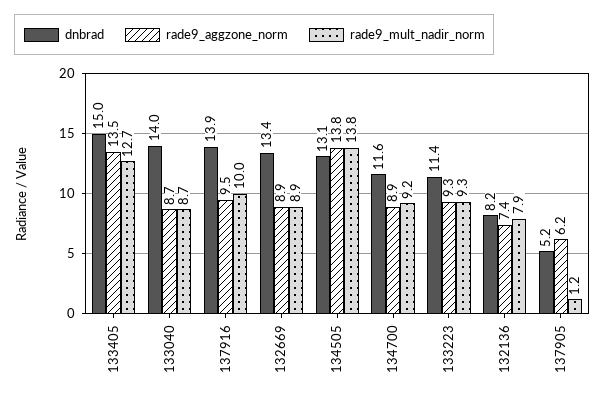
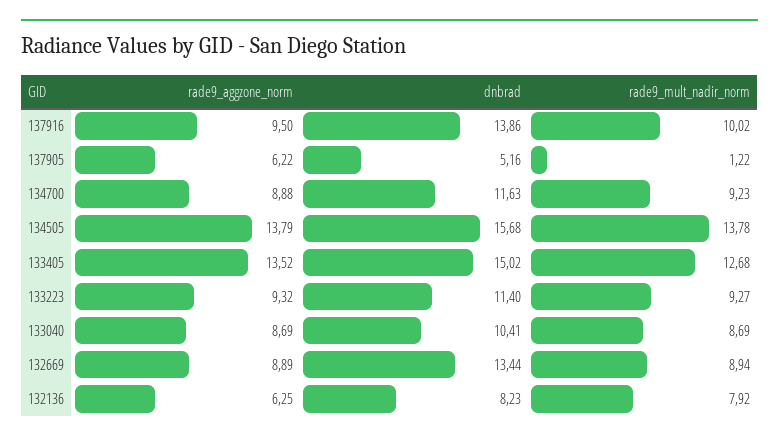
dnbrad, 133040: 14 -> 10.41
dnbrad, 134505: 13.1 -> 15.68
rade9_aggzone_norm, 132136: 7.4 -> 6.25

